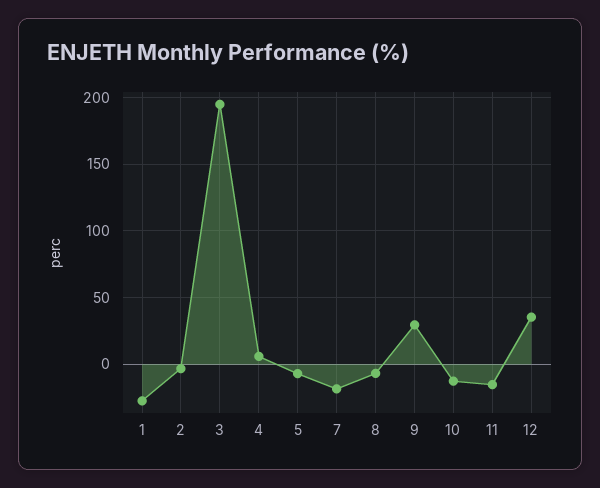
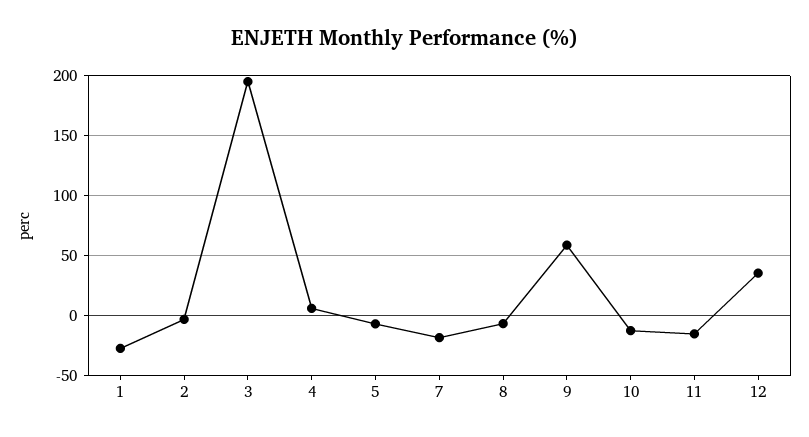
9: 30 -> 60

